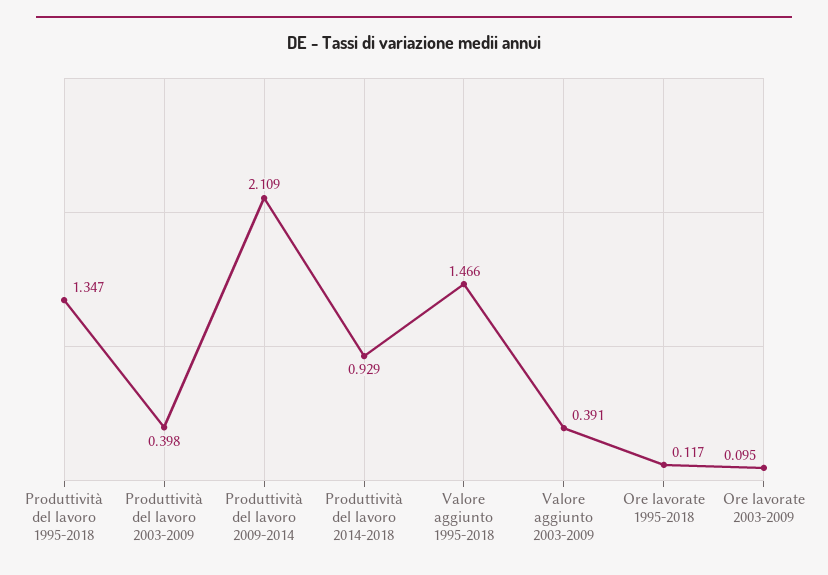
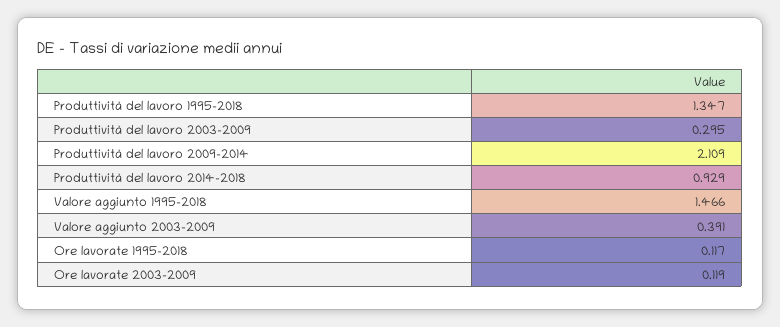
Produttività del lavoro 2003-2009: 0.398 -> 0.295
Ore lavorate 2003-2009: 0.095 -> 0.119

